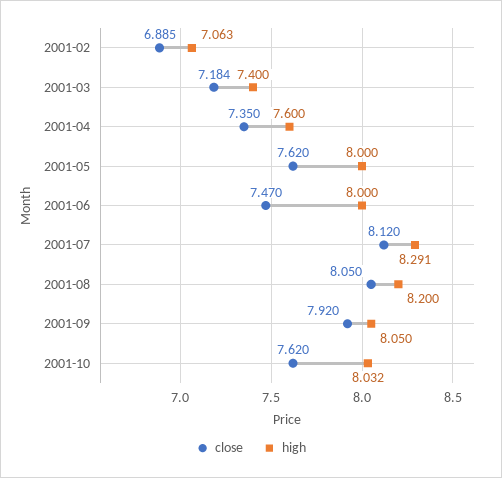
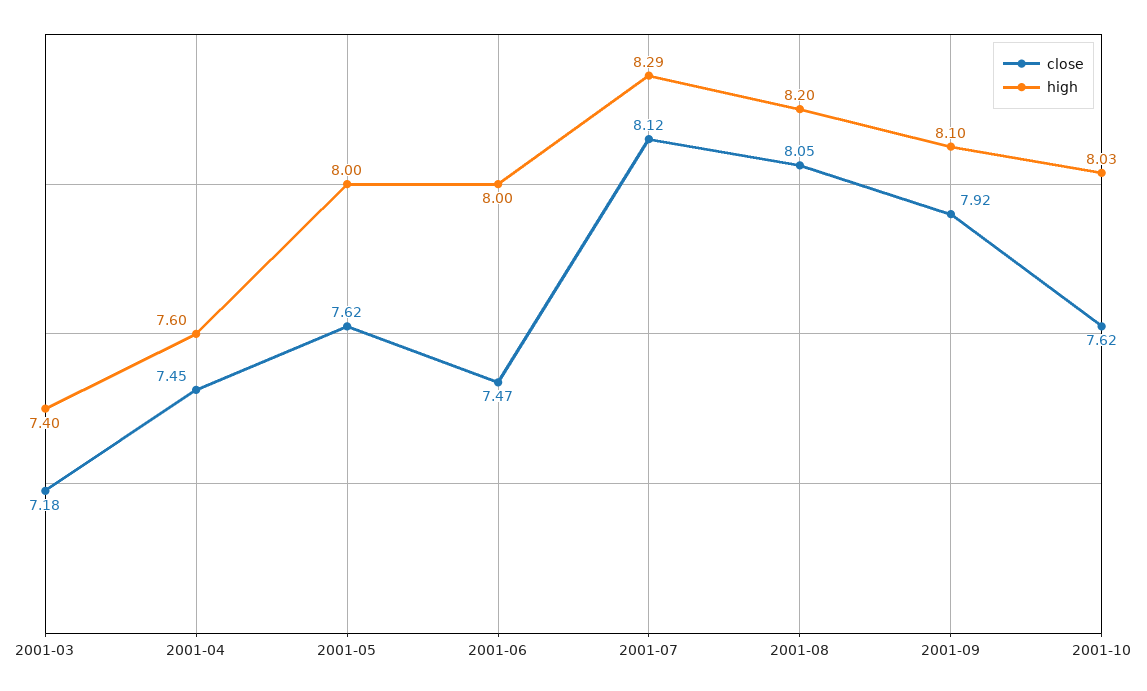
close, 2001-02: 6.885 -> none
high, 2001-02: 7.063 -> none
close, 2001-04: 7.35 -> 7.45
high, 2001-09: 8.05 -> 8.1

